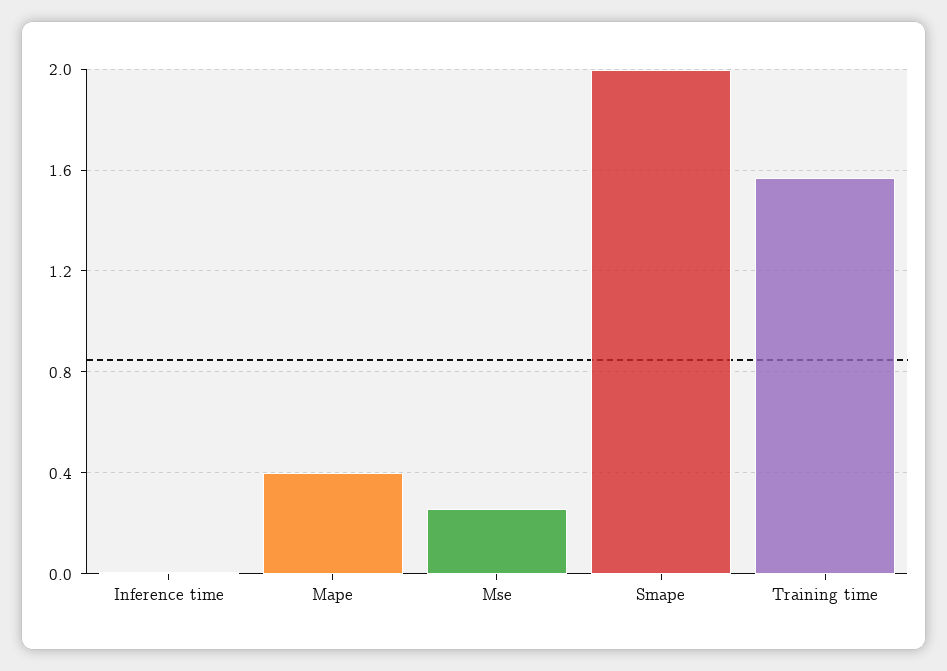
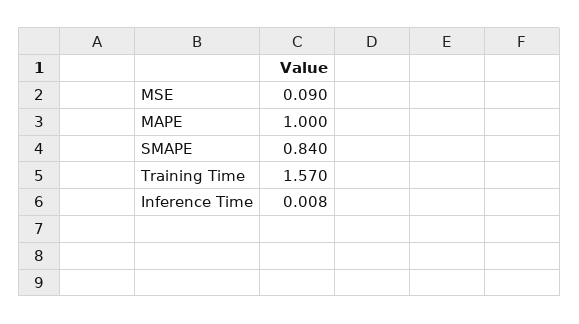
Mape: 0.4 -> 1
Mse: 0.25 -> 0.09
Smape: 2 -> 0.84

